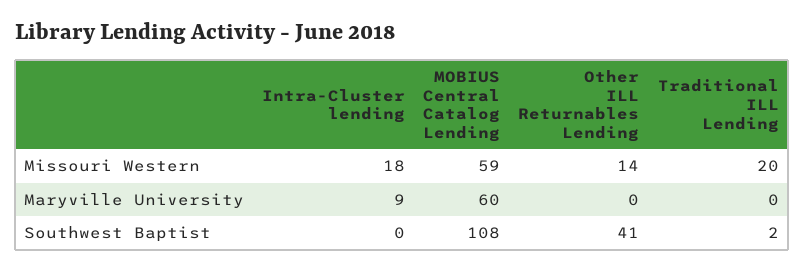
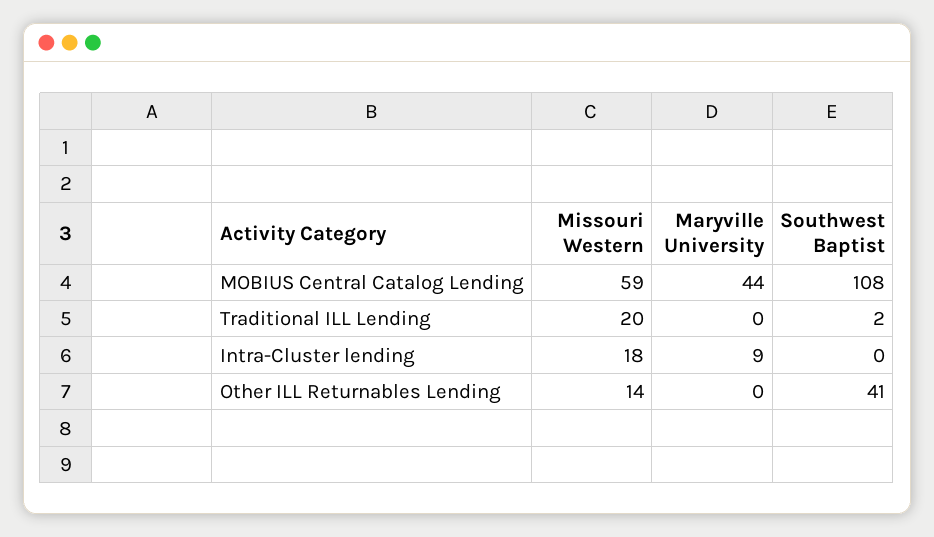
MOBIUS Central Catalog Lending, Maryville University: 60 -> 44

